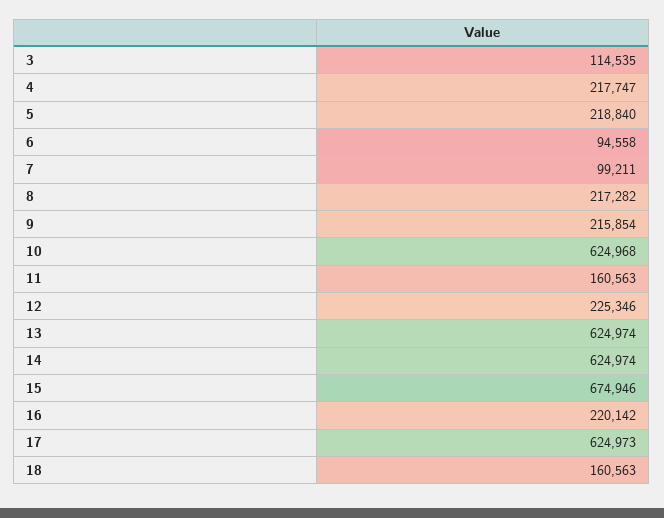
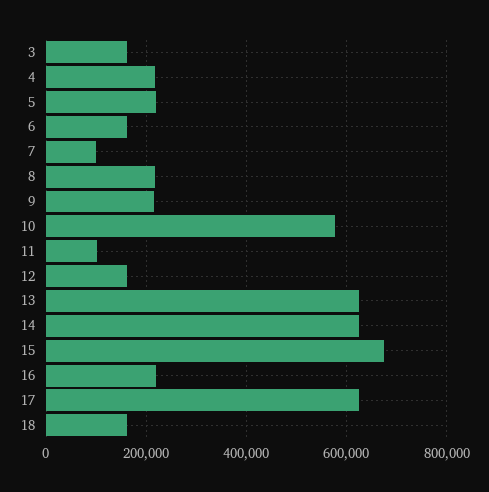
3: 114535 -> 160000
6: 94558 -> 160000
10: 624968 -> 580000
11: 160563 -> 100000
12: 225346 -> 160000

